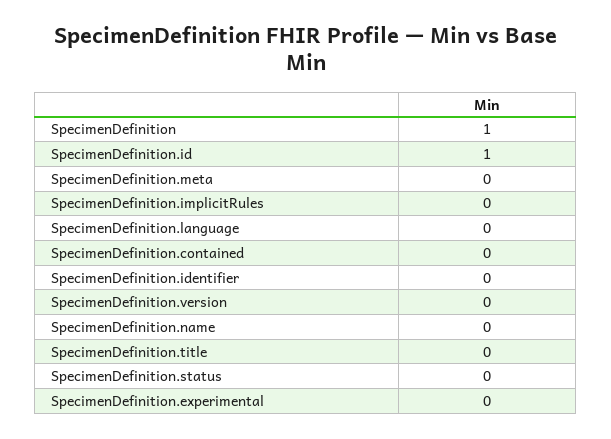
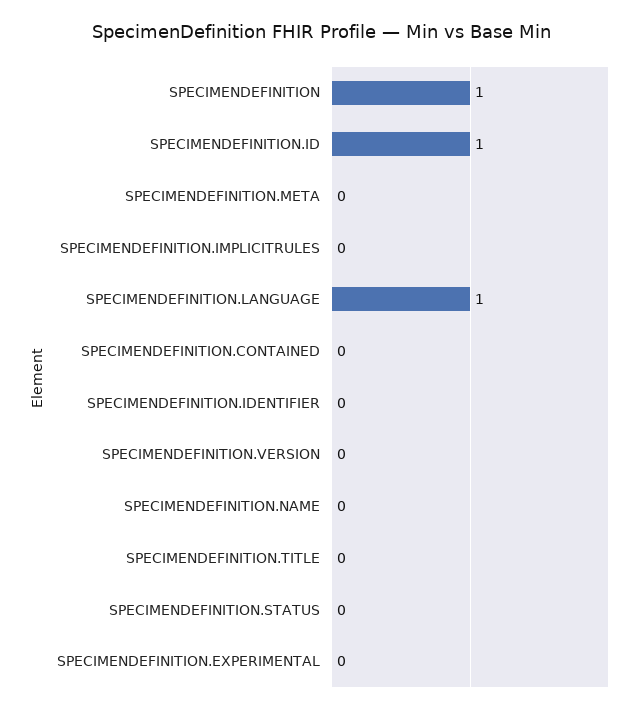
SpecimenDefinition.language: 0 -> 1

